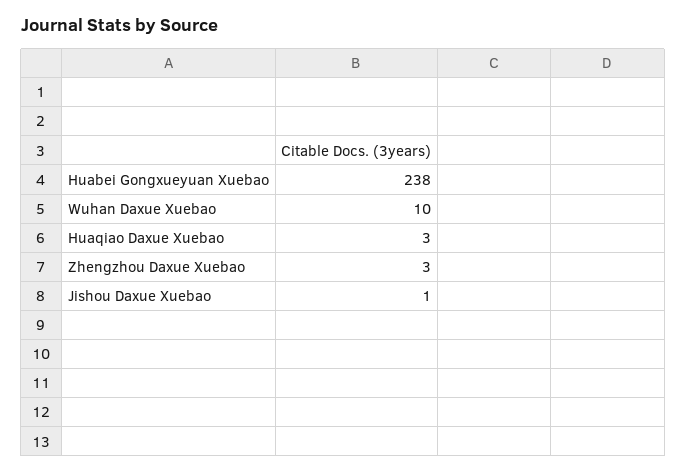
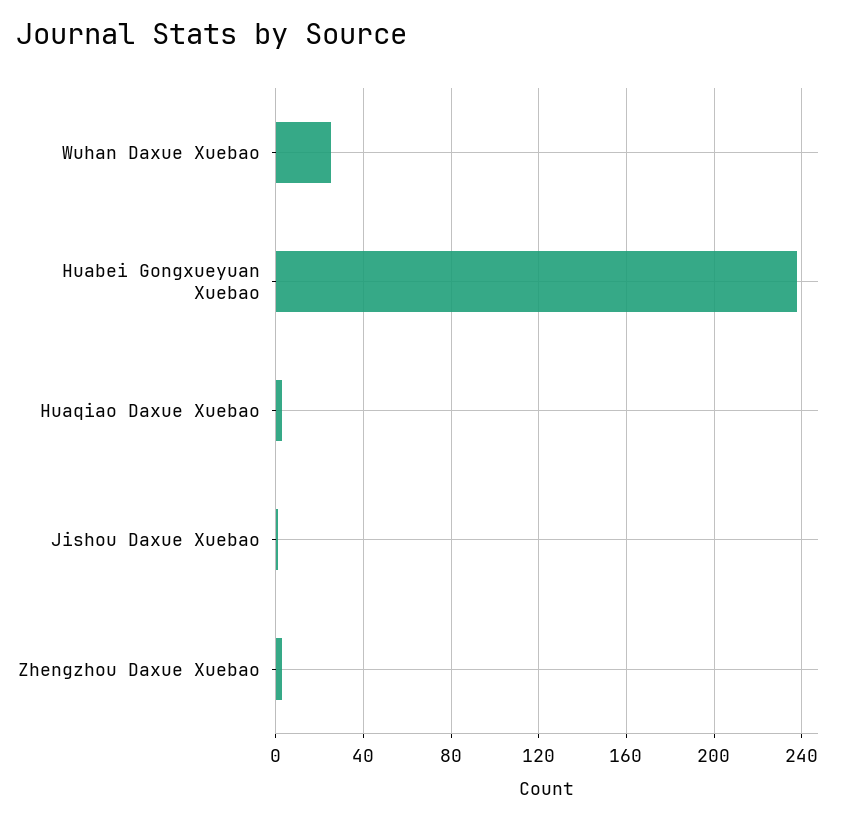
Wuhan Daxue Xuebao: 10 -> 25

